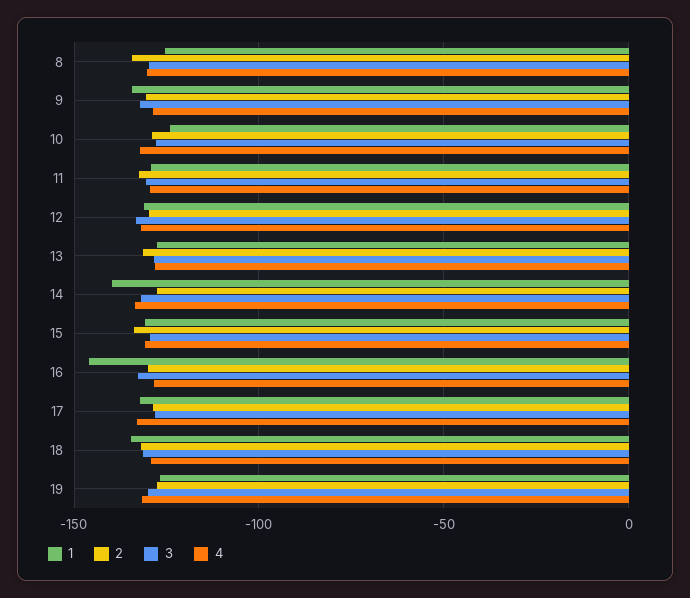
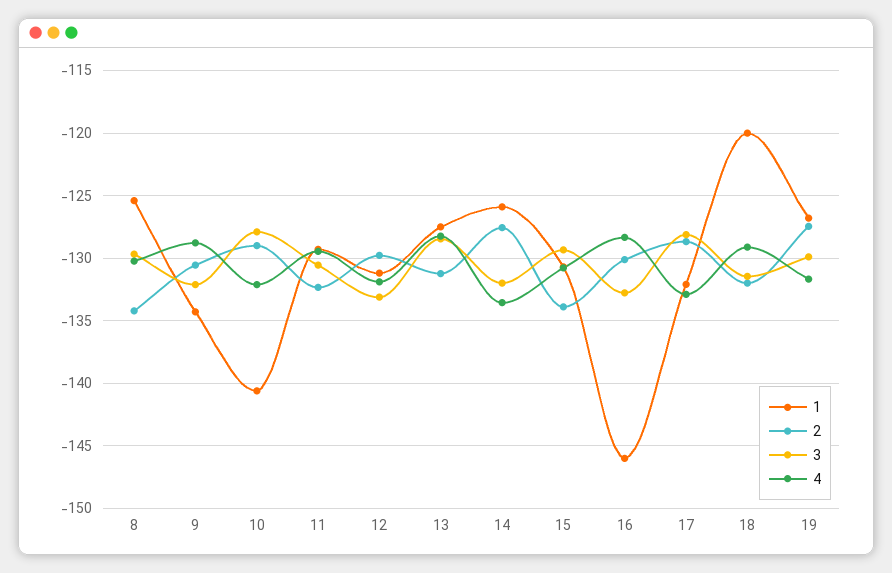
1, 10: -125 -> -140.5
1, 14: -140 -> -126
1, 18: -135 -> -120

